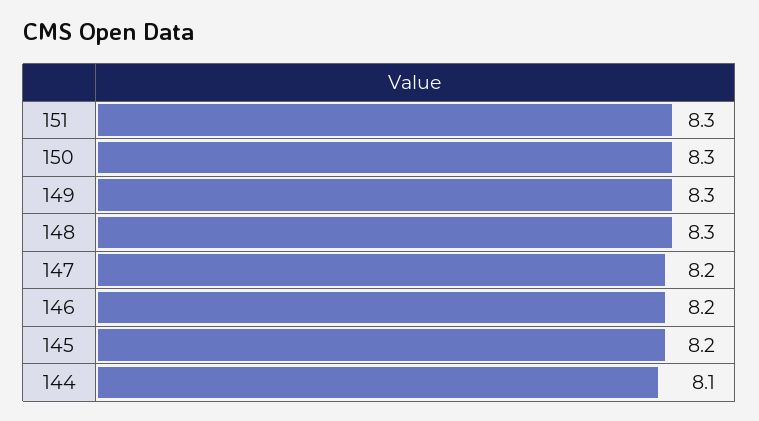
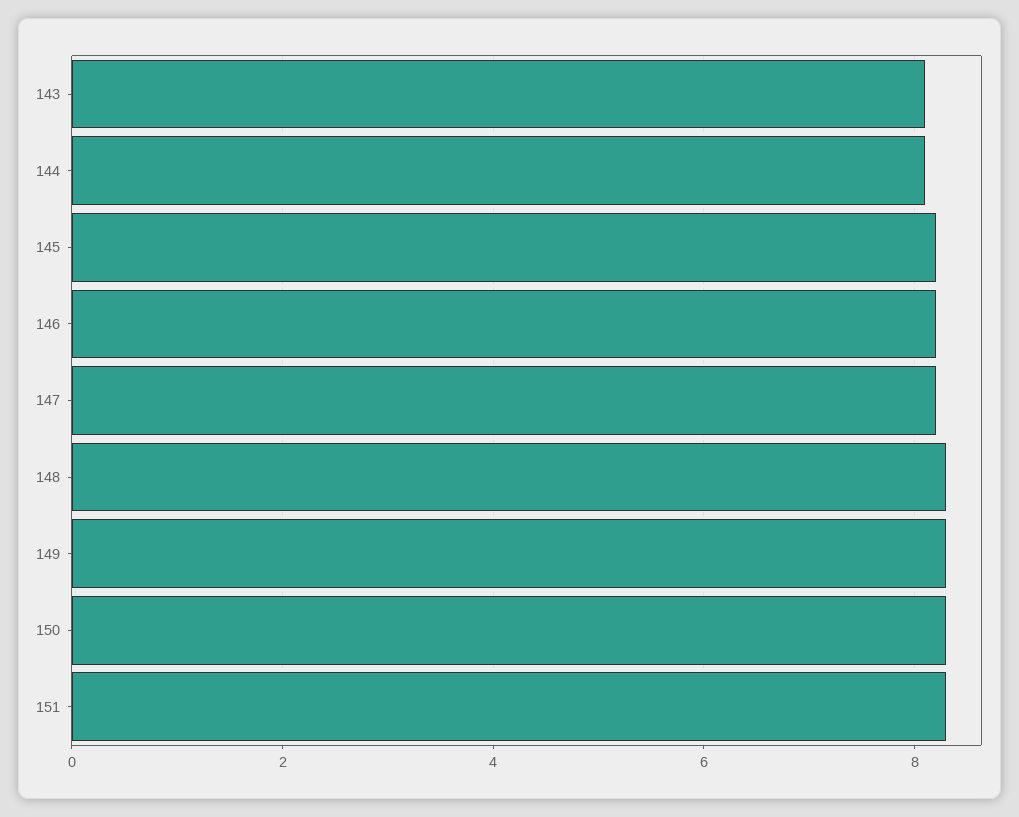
143: none -> 8

